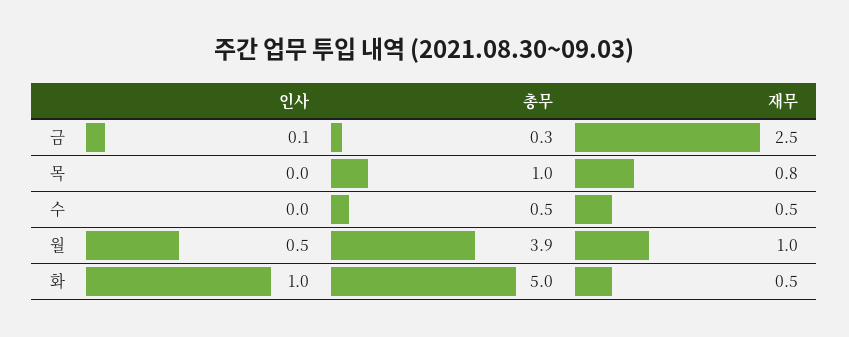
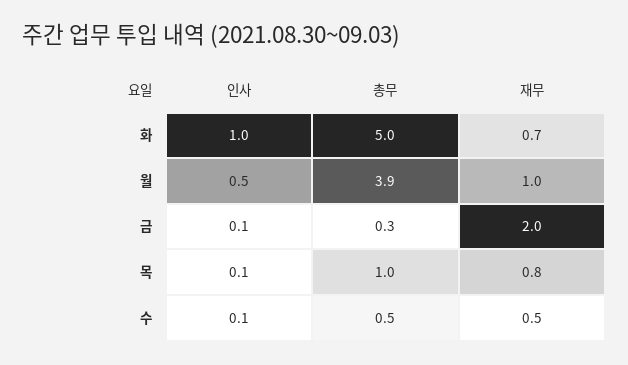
재무, 금: 2.5 -> 2
인사, 목: 0 -> 0.1
인사, 수: 0 -> 0.1
재무, 화: 0.5 -> 0.7

